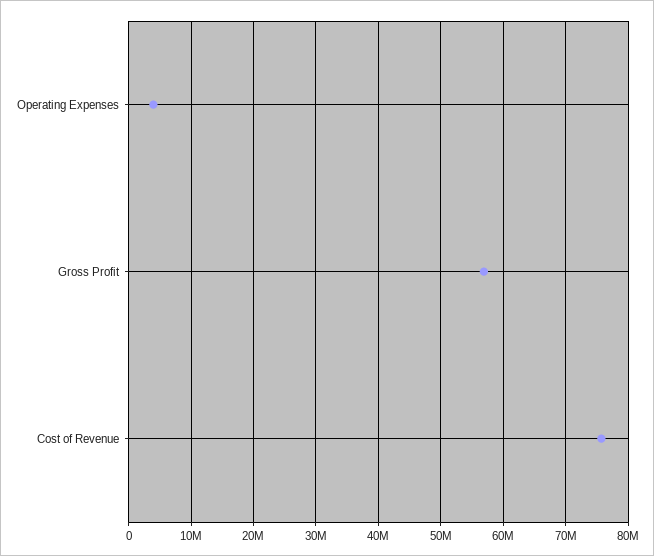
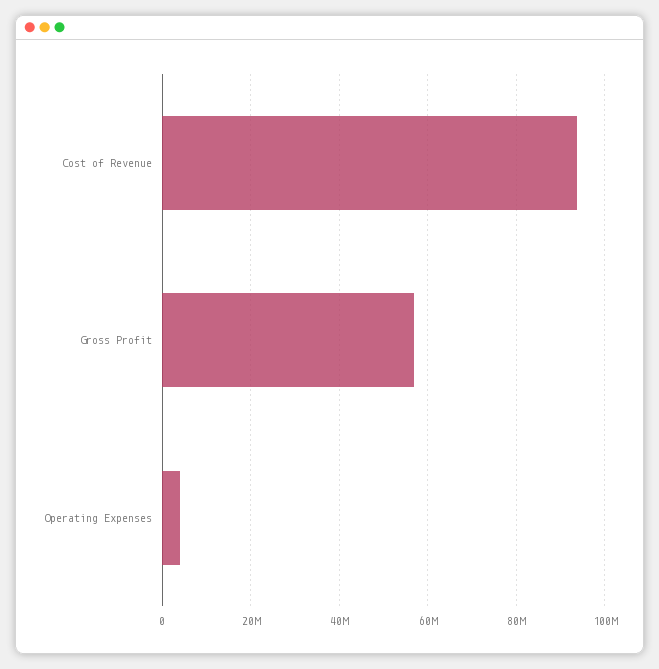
Cost of Revenue: 76000000 -> 94000000

